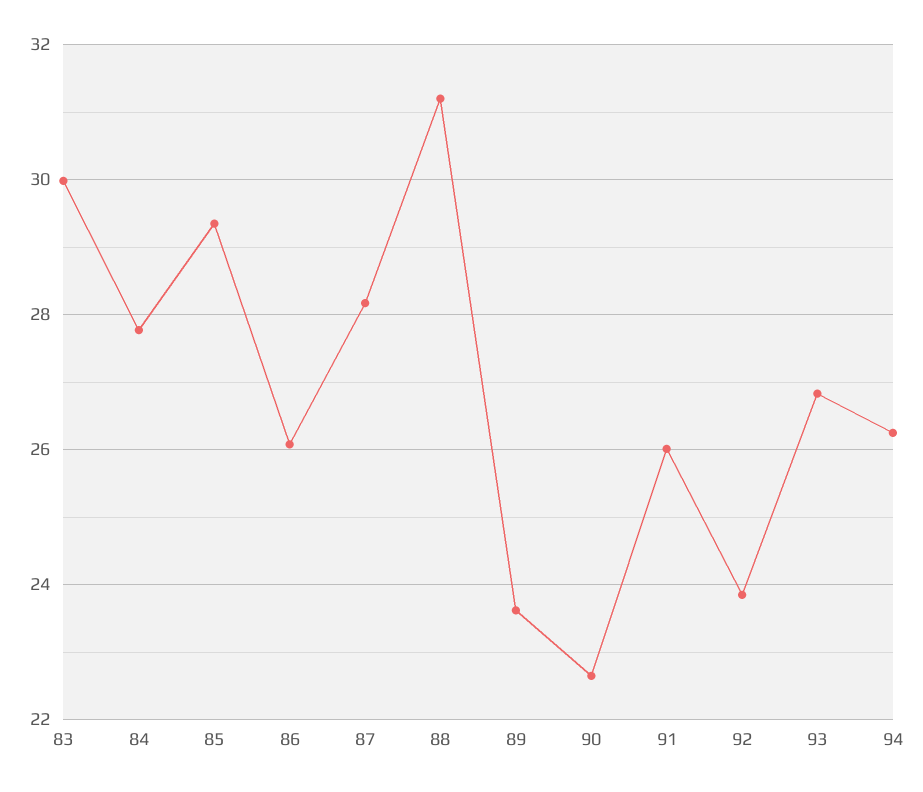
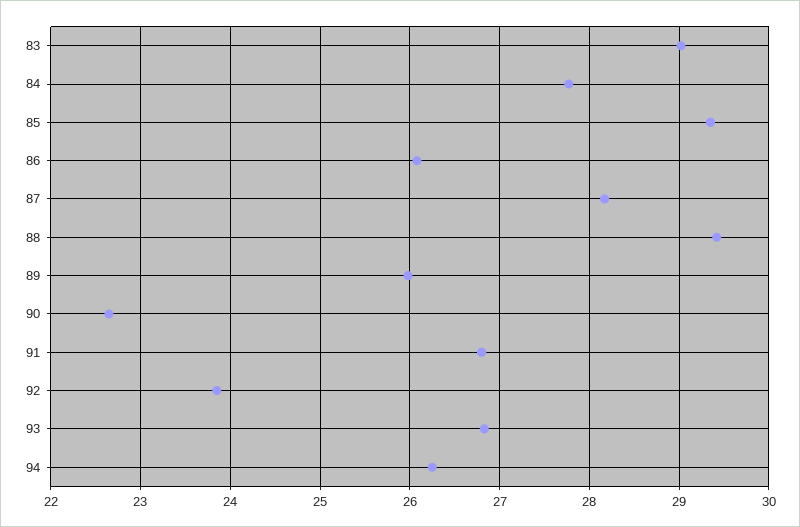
83: 30 -> 29
88: 31.2 -> 29.4
89: 23.6 -> 26
91: 26 -> 26.8

